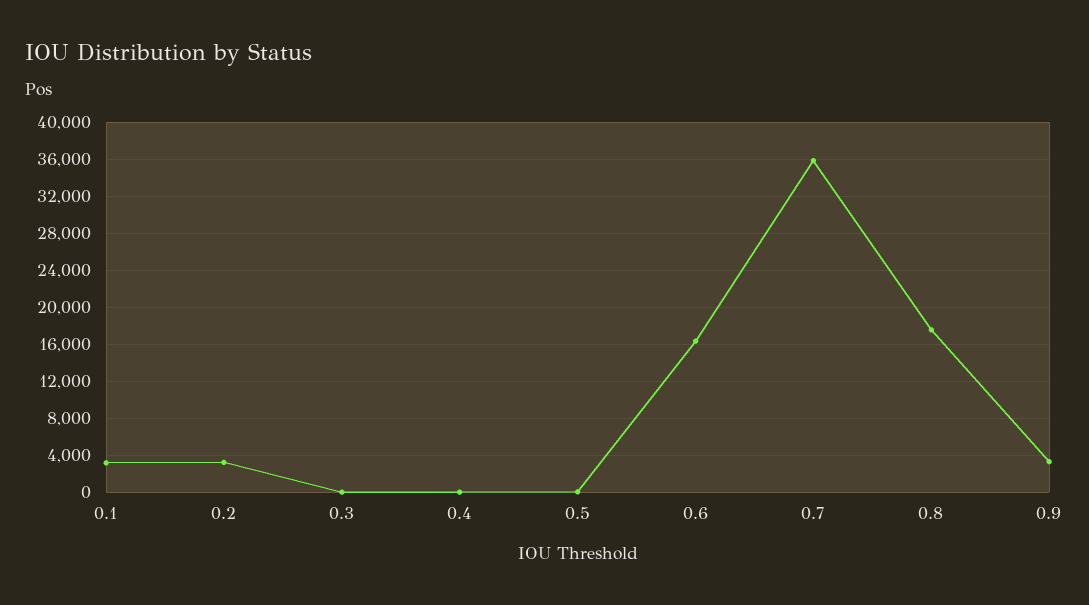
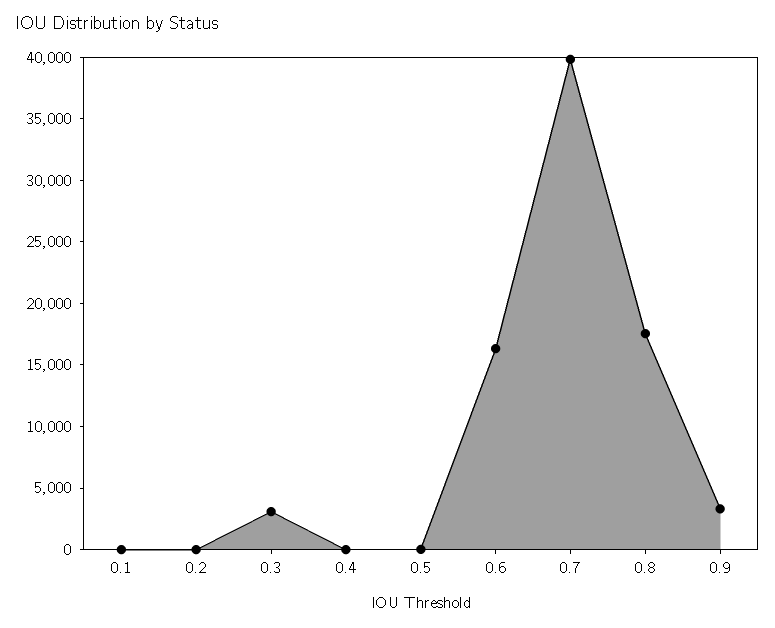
0.1: 3000 -> 0
0.2: 3000 -> 0
0.3: 0 -> 3000
0.7: 36000 -> 40000

